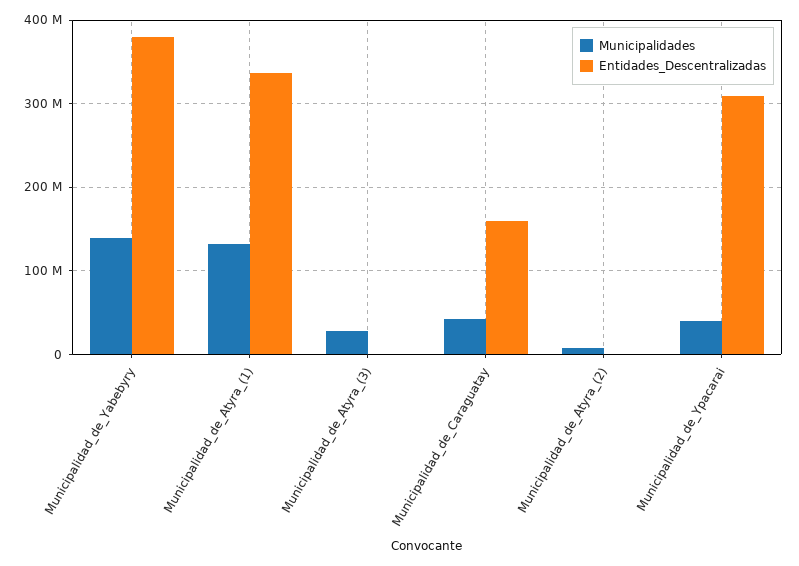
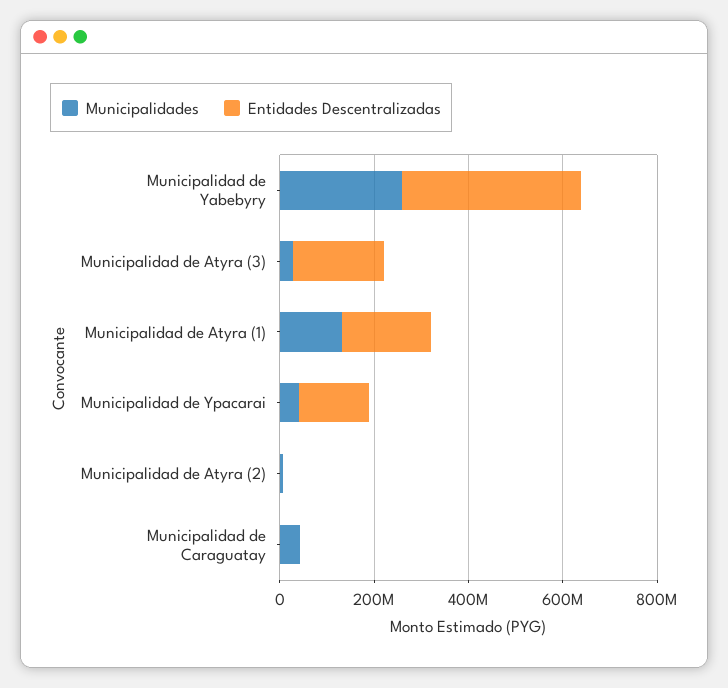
Municipalidades, Municipalidad_de_Yabebyry: 140000000 -> 250000000
Entidades_Descentralizadas, Municipalidad_de_Atyra_(1): 340000000 -> 200000000
Entidades_Descentralizadas, Municipalidad_de_Atyra_(3): 0 -> 200000000
Entidades_Descentralizadas, Municipalidad_de_Caraguatay: 160000000 -> 0
Entidades_Descentralizadas, Municipalidad_de_Ypacarai: 310000000 -> 150000000

